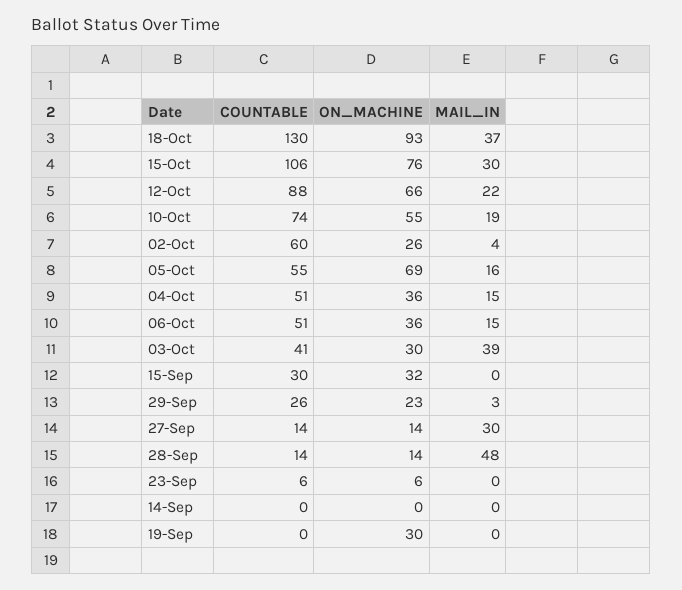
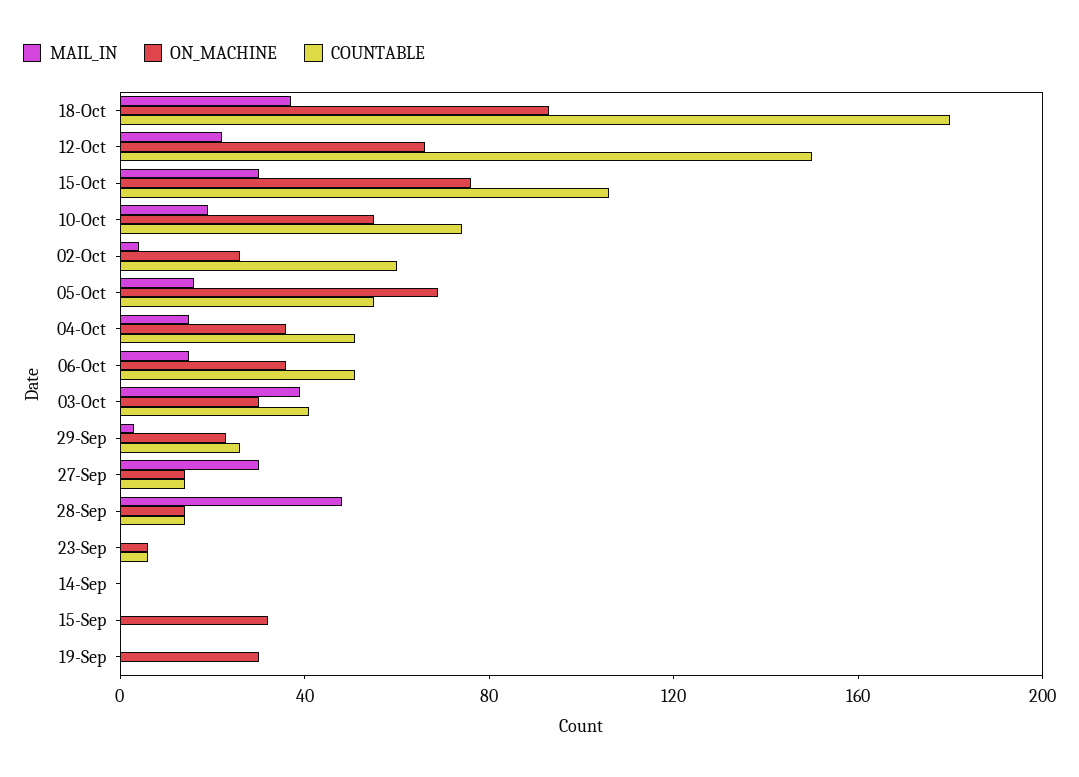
COUNTABLE, 18-Oct: 130 -> 180
COUNTABLE, 12-Oct: 88 -> 150
COUNTABLE, 15-Sep: 30 -> 0

